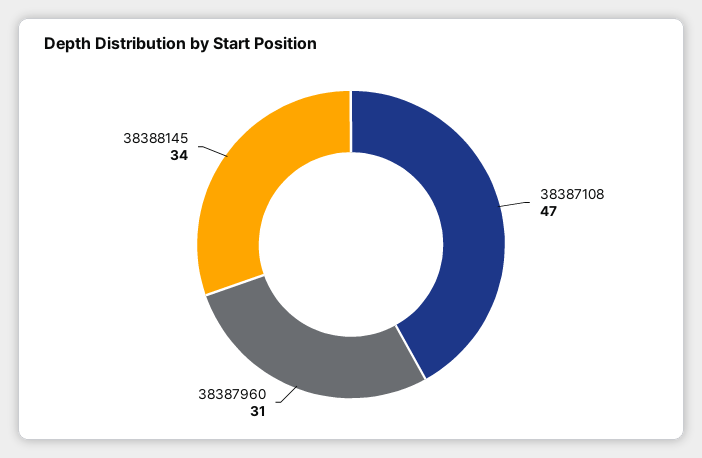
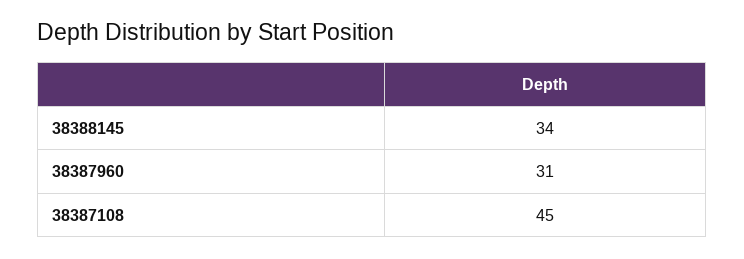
38387108: 47 -> 45

